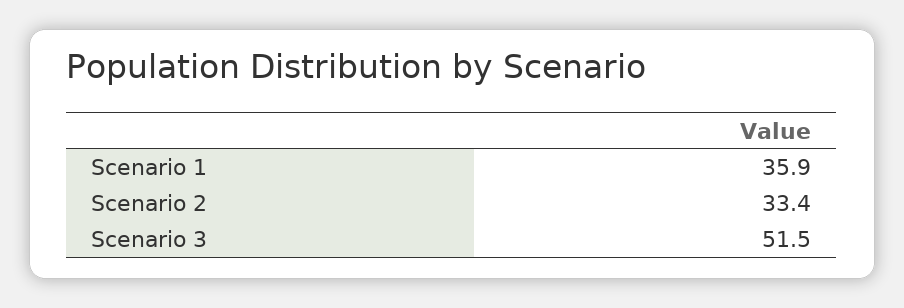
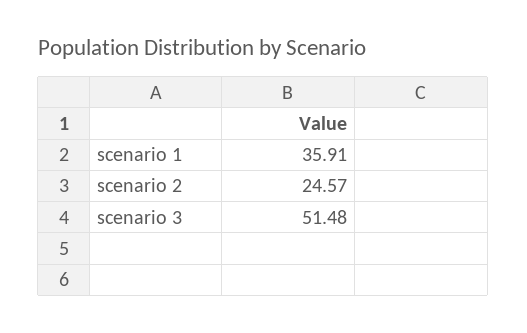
Scenario 2: 33.4 -> 24.57

